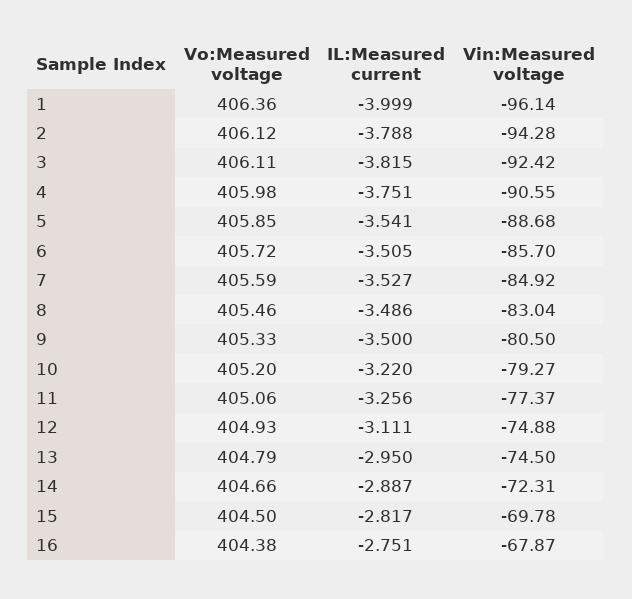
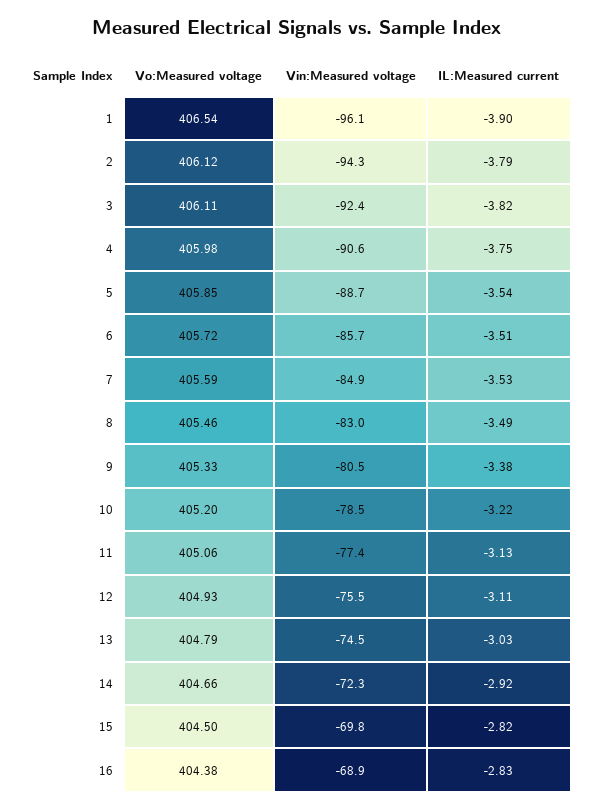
Vo:Measured voltage, 1: 406.36 -> 406.54
IL:Measured current, 1: -3.999 -> -3.9
IL:Measured current, 9: -3.5 -> -3.38
Vin:Measured voltage, 10: -79.27 -> -78.5
IL:Measured current, 11: -3.256 -> -3.13
Vin:Measured voltage, 12: -74.88 -> -75.5
IL:Measured current, 13: -2.95 -> -3.03
IL:Measured current, 14: -2.887 -> -2.92
IL:Measured current, 16: -2.751 -> -2.83
Vin:Measured voltage, 16: -67.87 -> -68.9

